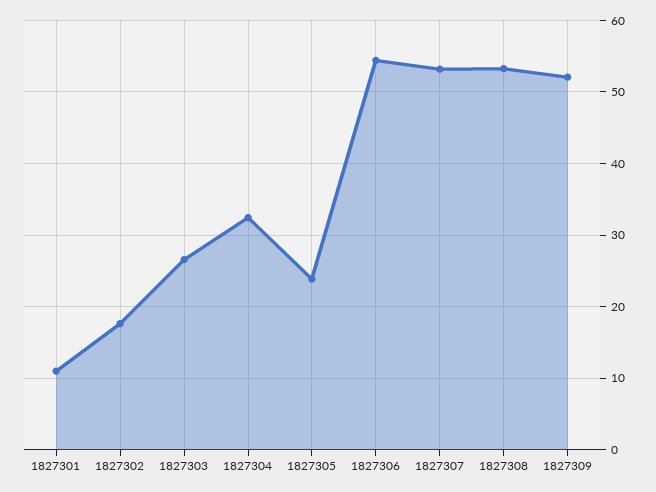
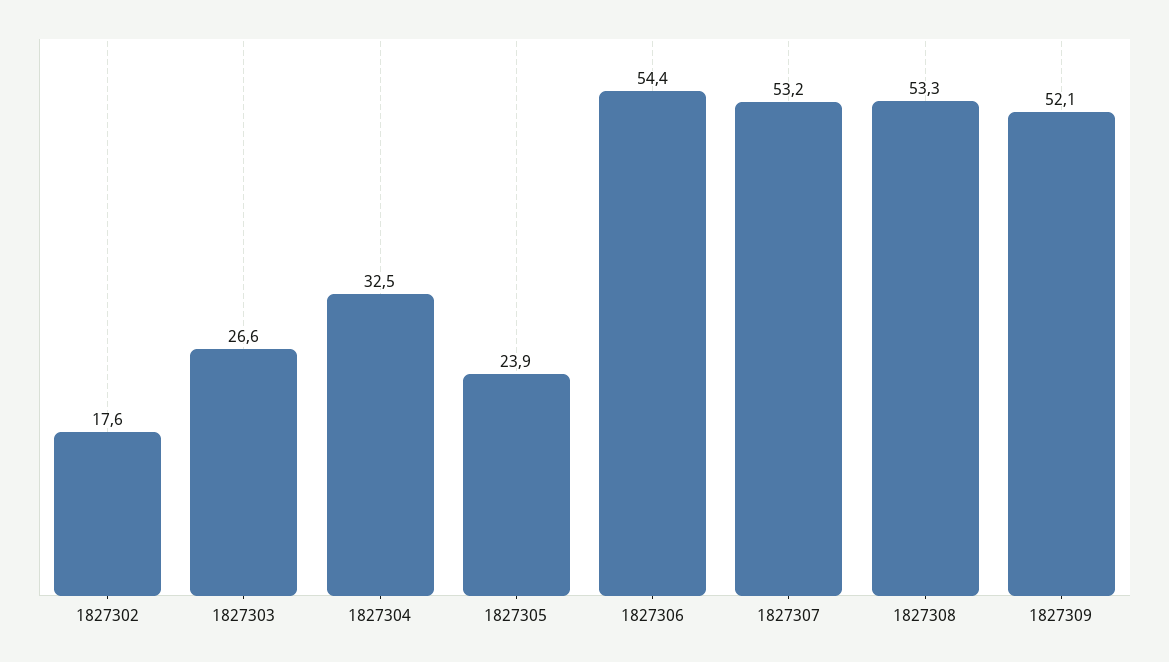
1827301: 11 -> none

